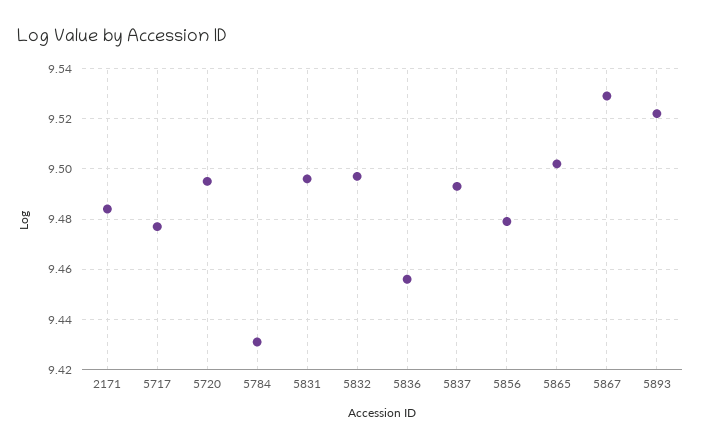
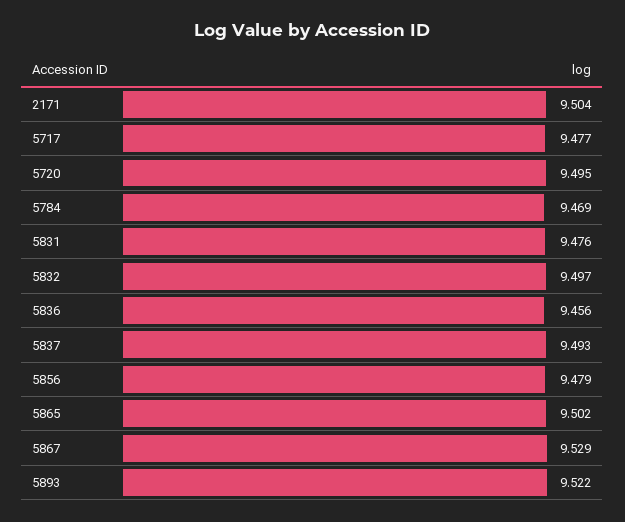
2171: 9.485 -> 9.504
5784: 9.43 -> 9.469
5831: 9.495 -> 9.476

